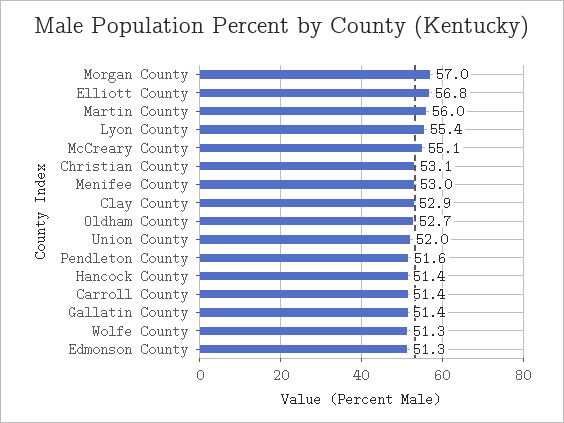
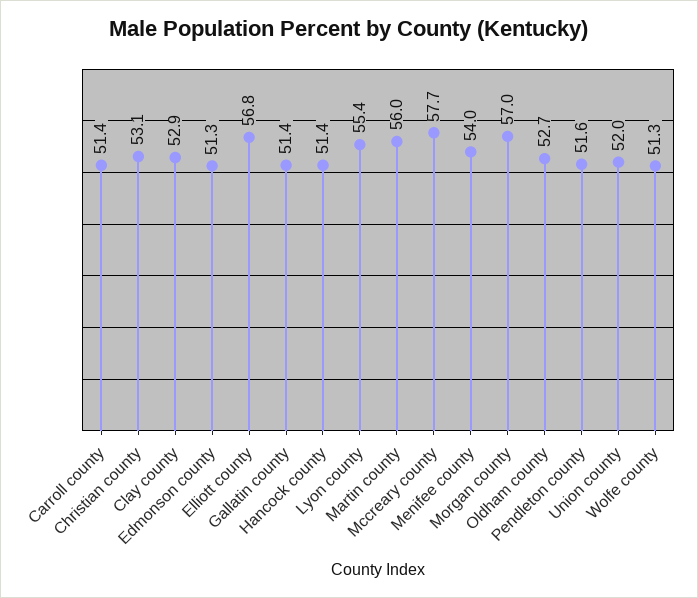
McCreary County: 55.1 -> 57.7
Menifee County: 53 -> 54

